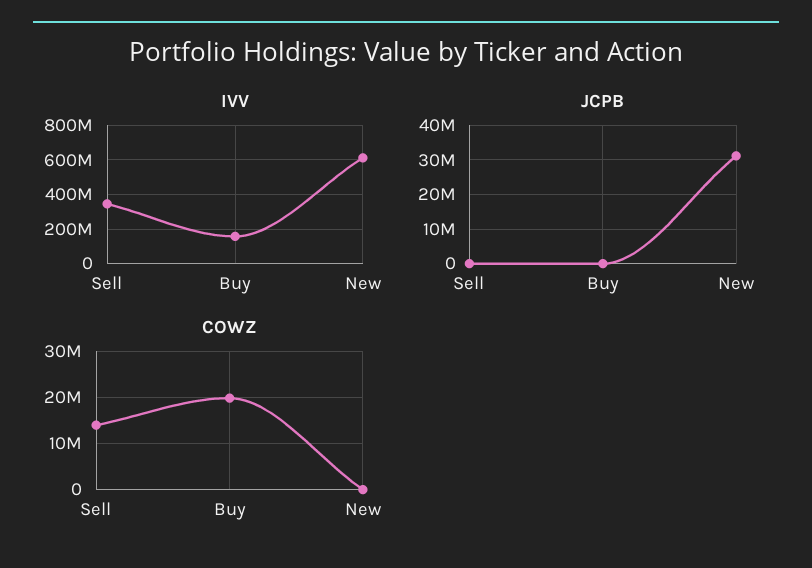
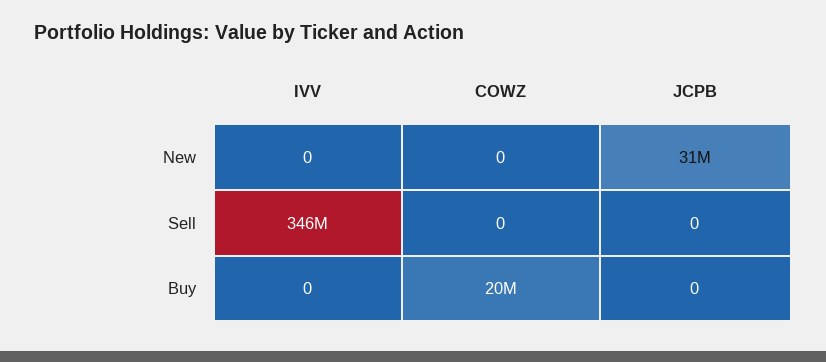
IVV, Buy: 150000000 -> 0
IVV, New: 600000000 -> 0
COWZ, Sell: 14000000 -> 0

